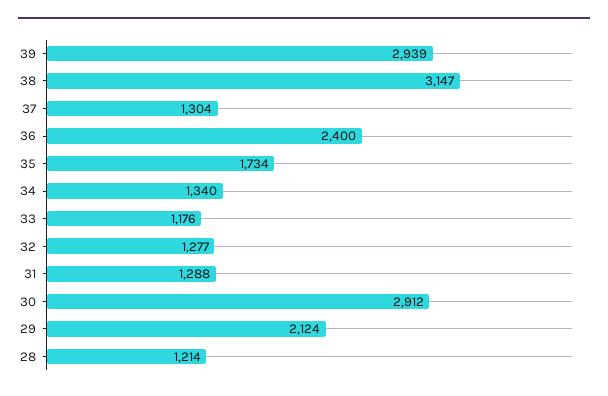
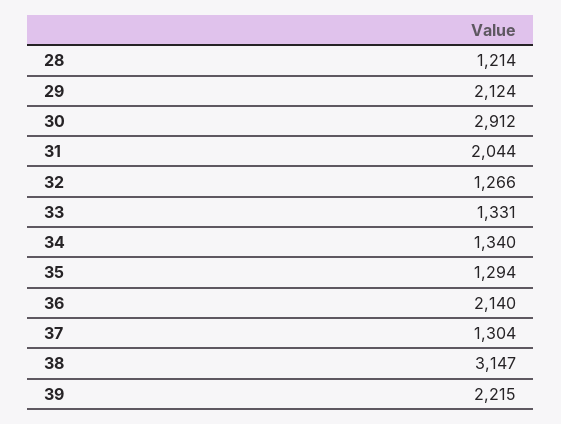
39: 2939 -> 2215
36: 2400 -> 2140
35: 1734 -> 1294
33: 1176 -> 1331
32: 1277 -> 1266
31: 1288 -> 2044

